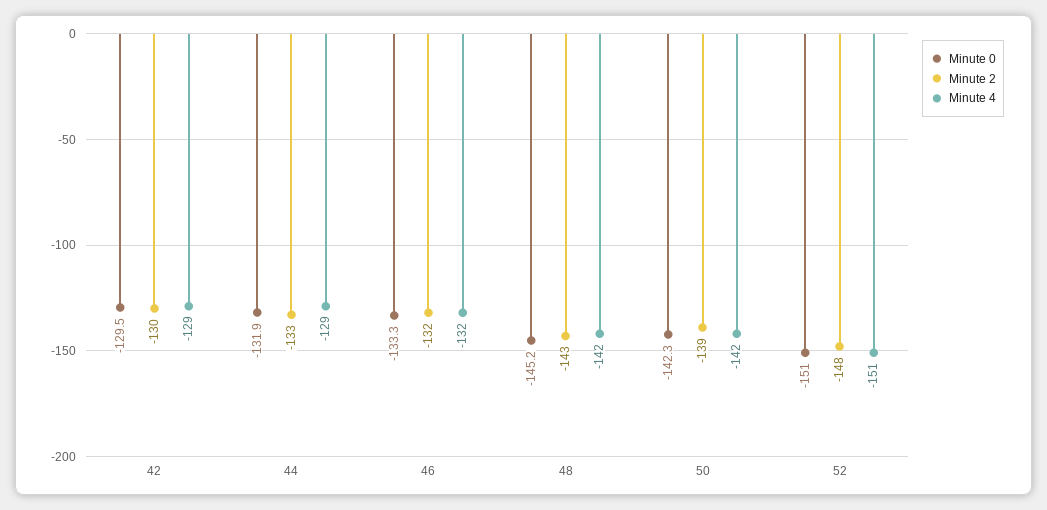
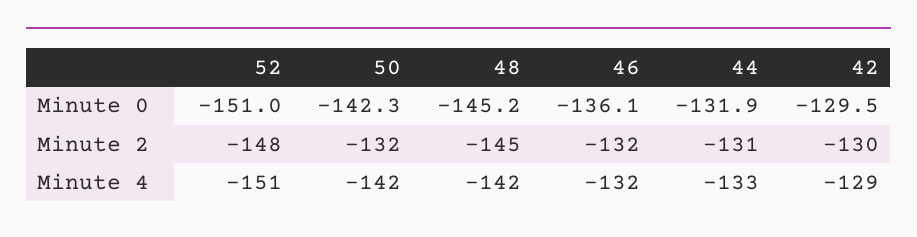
Minute 2, 44: -133 -> -131
Minute 4, 44: -129 -> -133
Minute 0, 46: -133.3 -> -136.1
Minute 2, 48: -143 -> -145
Minute 2, 50: -139 -> -132

